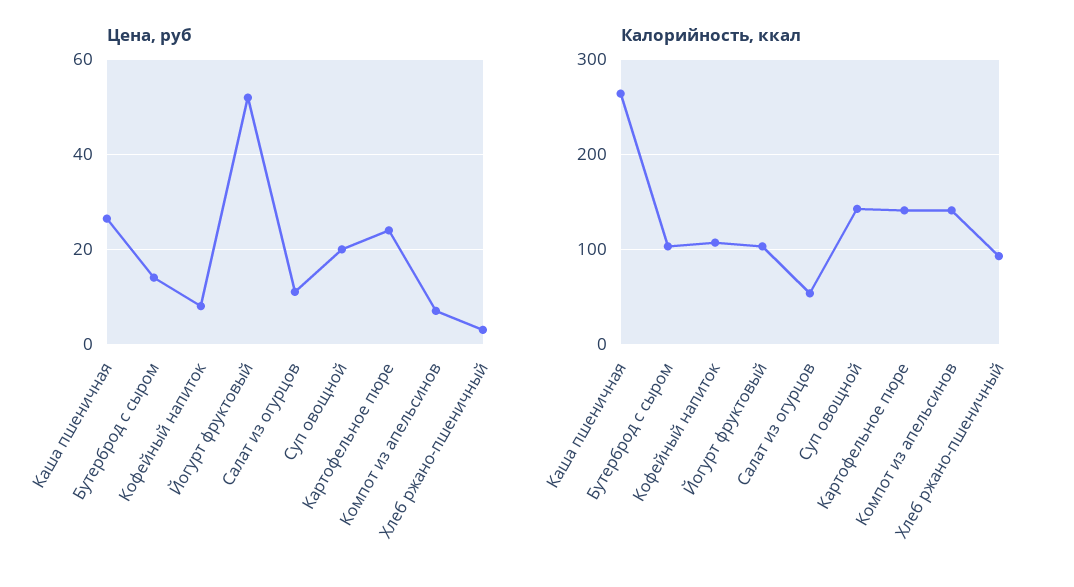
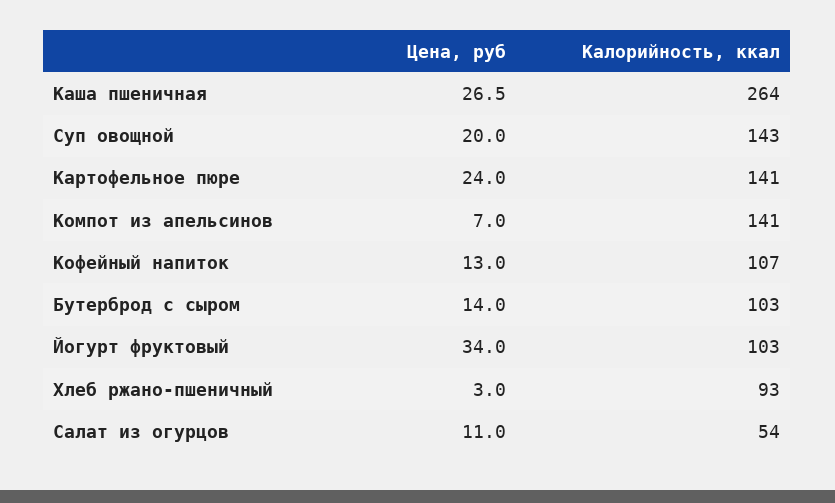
Цена, руб, Кофейный напиток: 8 -> 13
Цена, руб, Йогурт фруктовый: 52 -> 34

